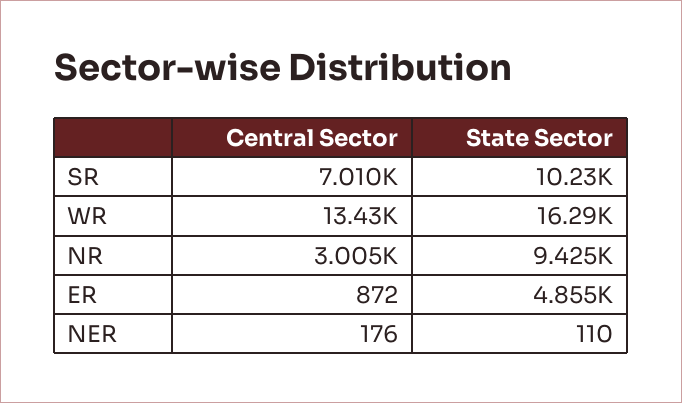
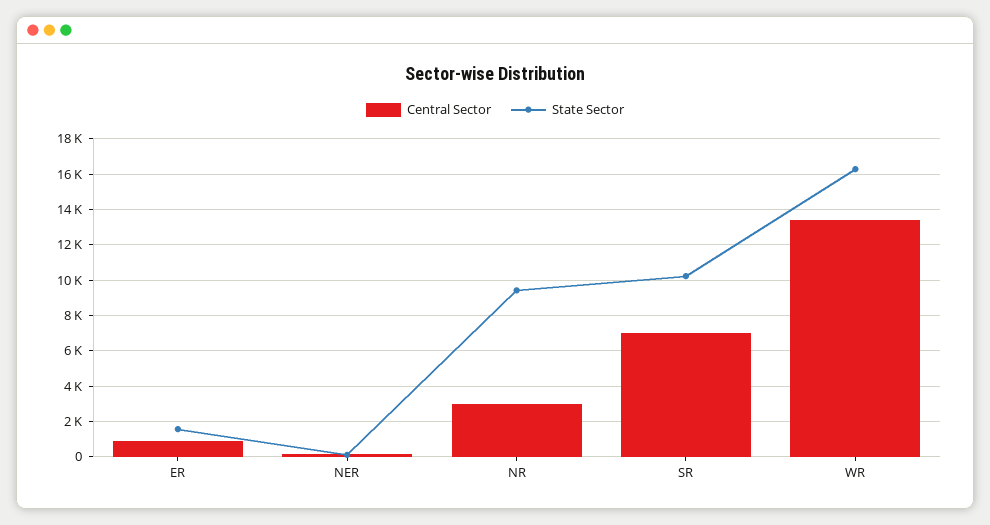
State Sector, ER: 4855 -> 1500

